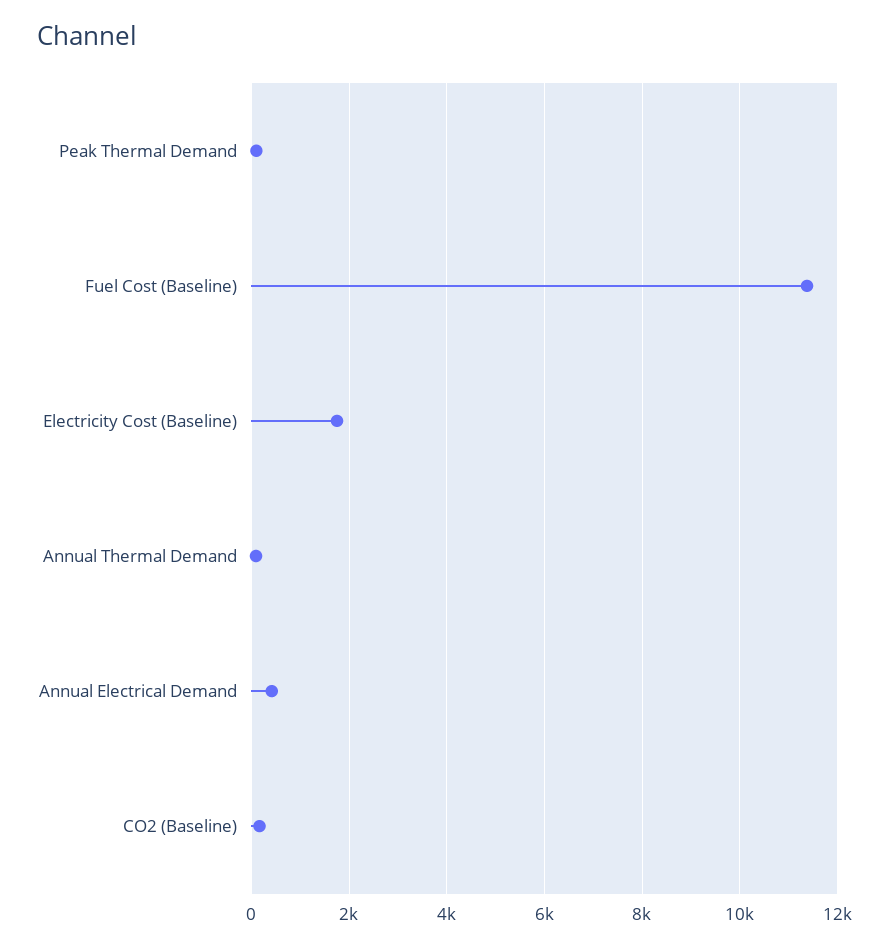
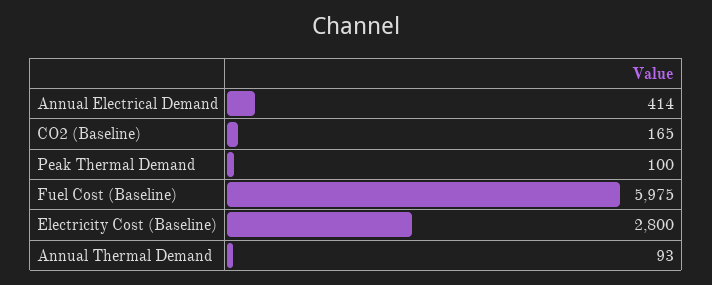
Fuel Cost (Baseline): 11400 -> 5975
Electricity Cost (Baseline): 1800 -> 2800

